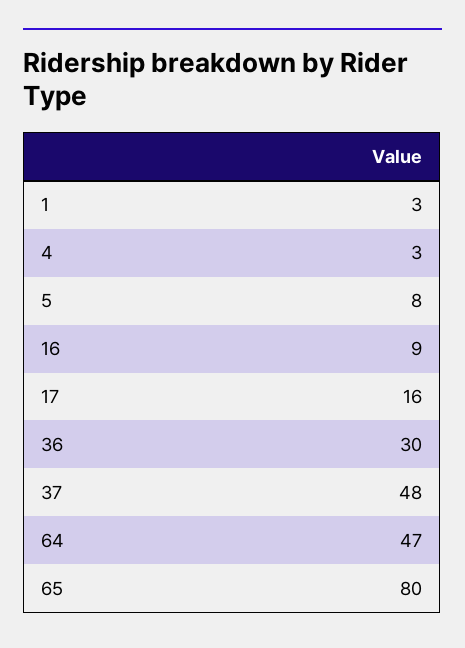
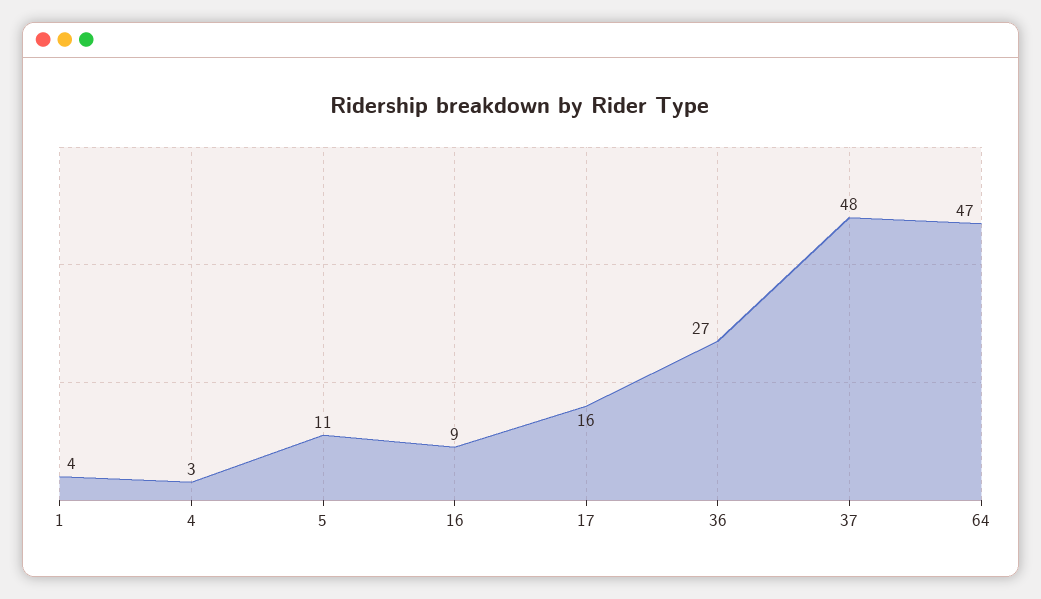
1: 3 -> 4
5: 8 -> 11
36: 30 -> 27
65: 80 -> none

